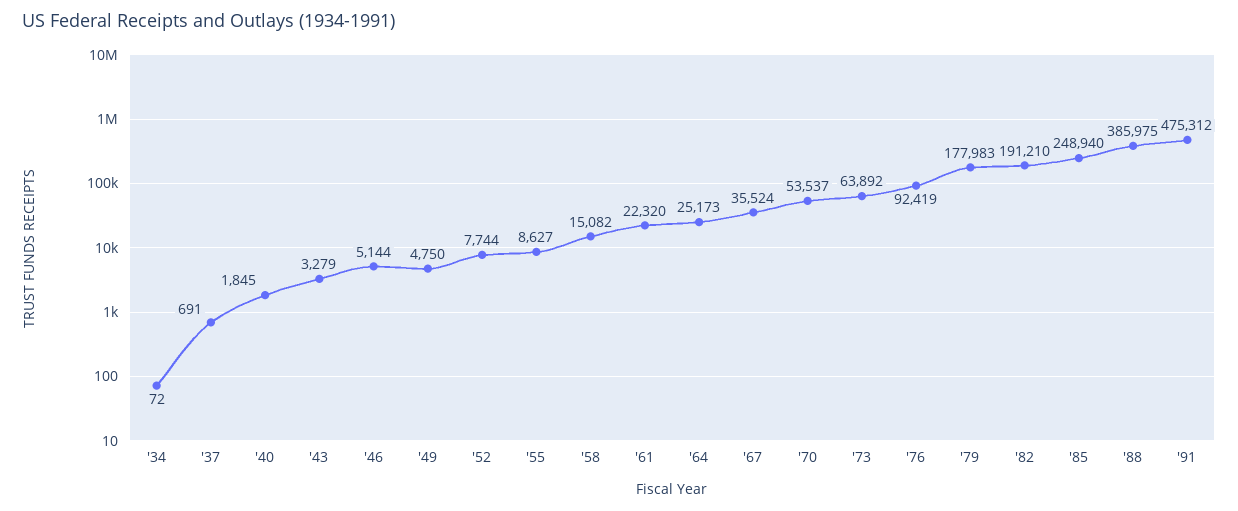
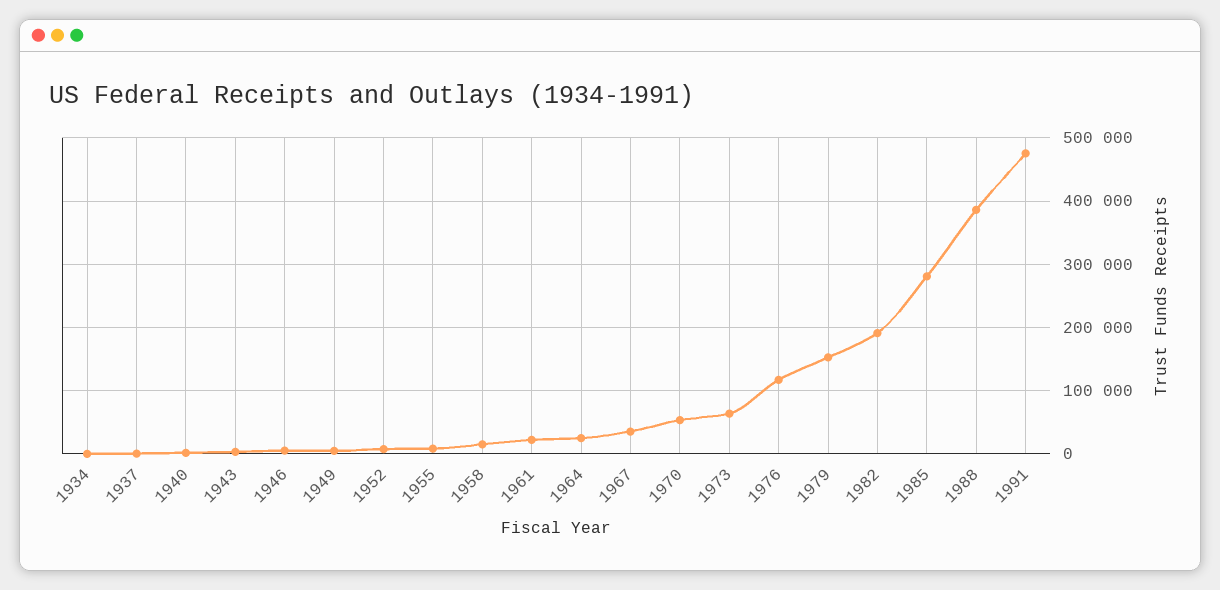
'76: 92419 -> 120000
'79: 177983 -> 150000
'85: 248940 -> 280000

